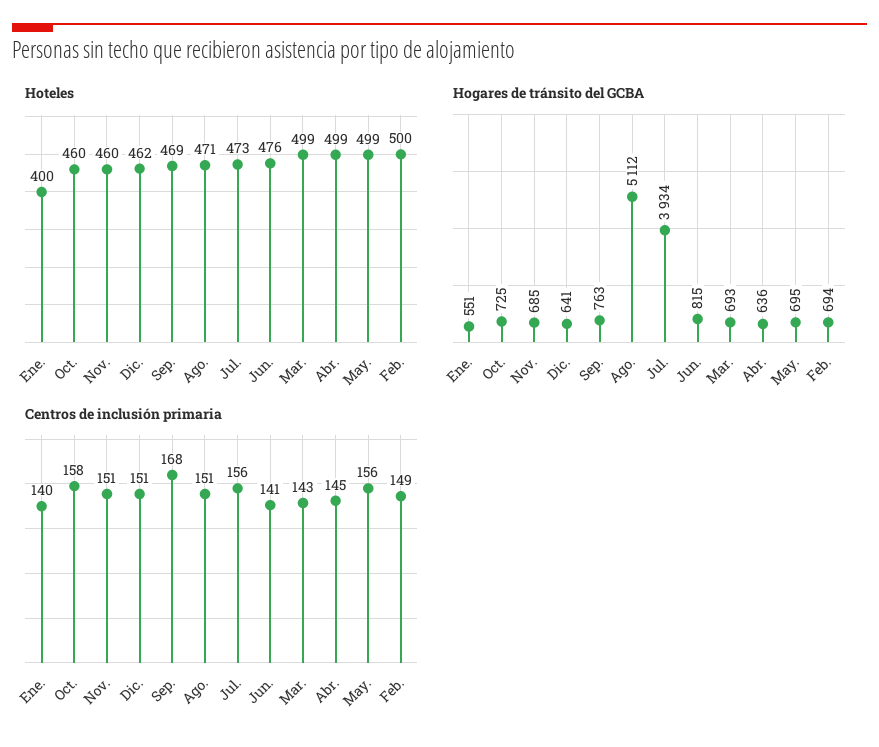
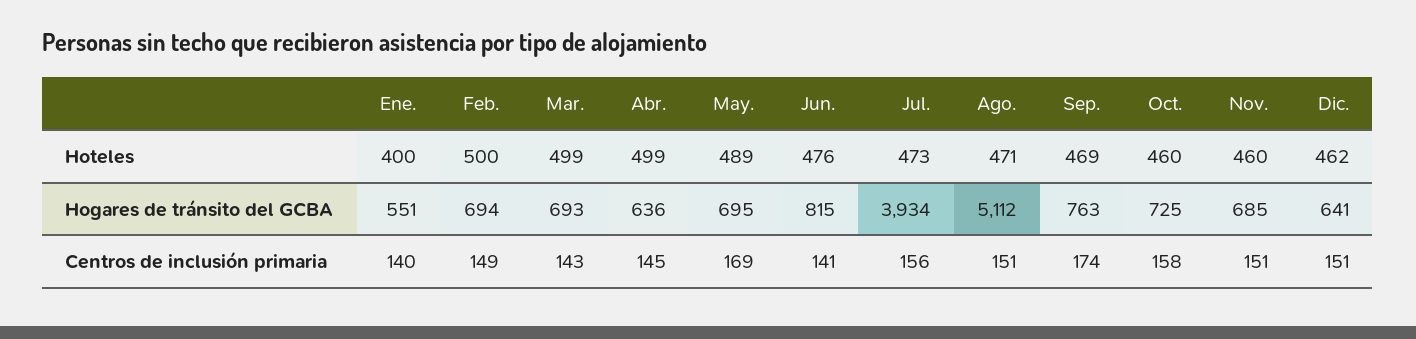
Hoteles, May.: 499 -> 489
Centros de inclusión primaria, Sep.: 168 -> 174
Centros de inclusión primaria, May.: 156 -> 169

